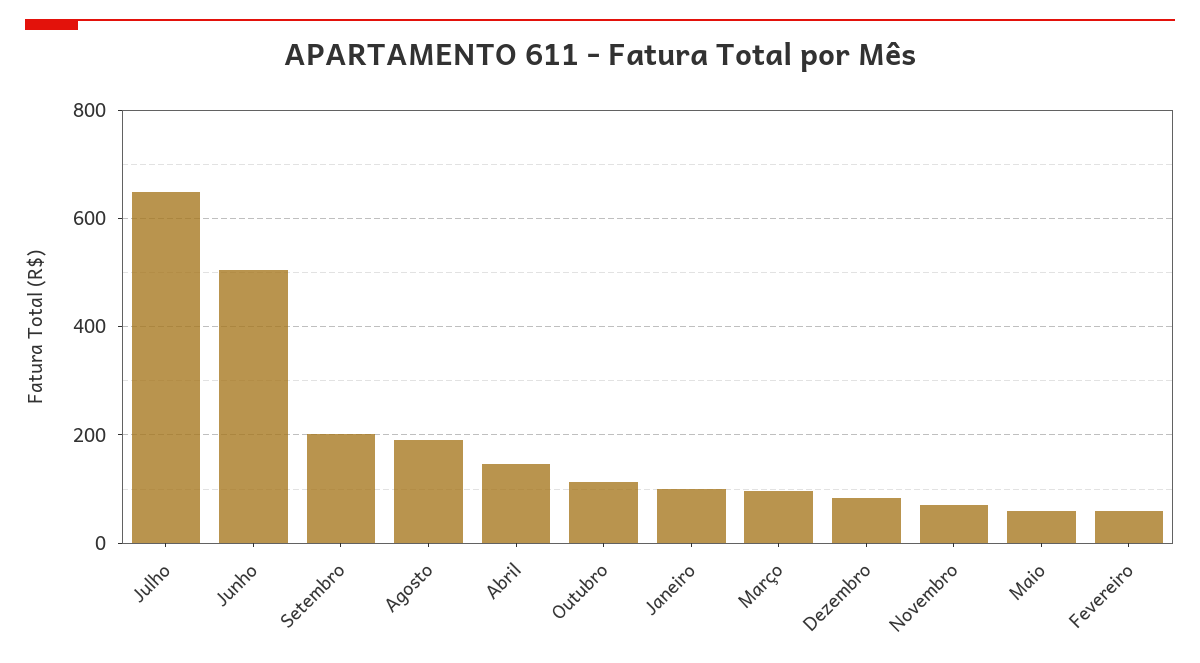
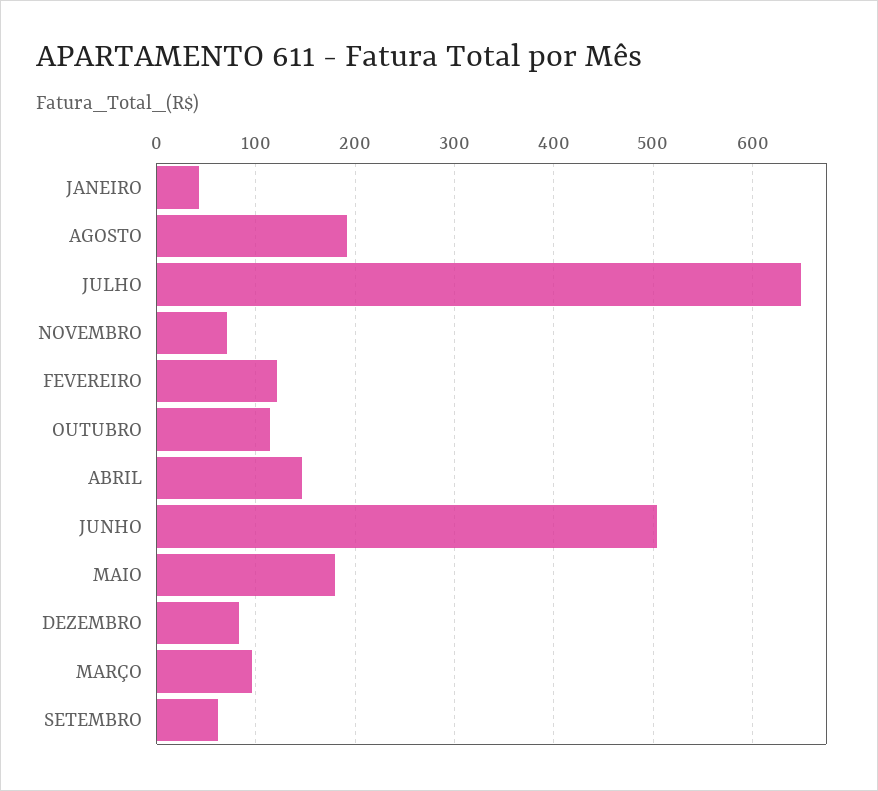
Setembro: 200 -> 60
Janeiro: 100 -> 40
Maio: 60 -> 180
Fevereiro: 60 -> 120

